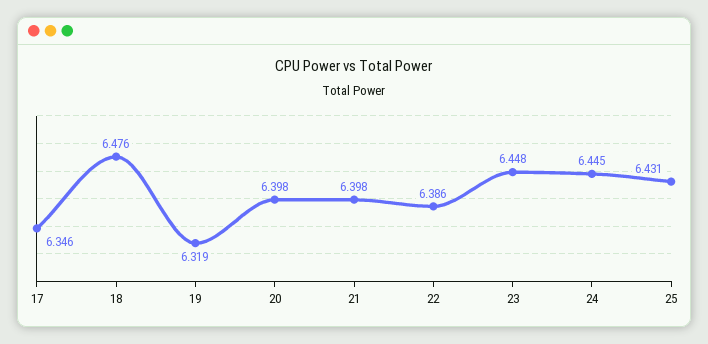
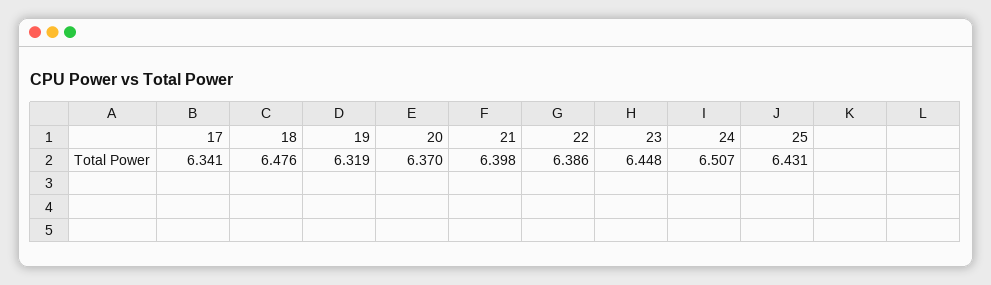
17: 6.346 -> 6.341
20: 6.398 -> 6.37
24: 6.445 -> 6.507

